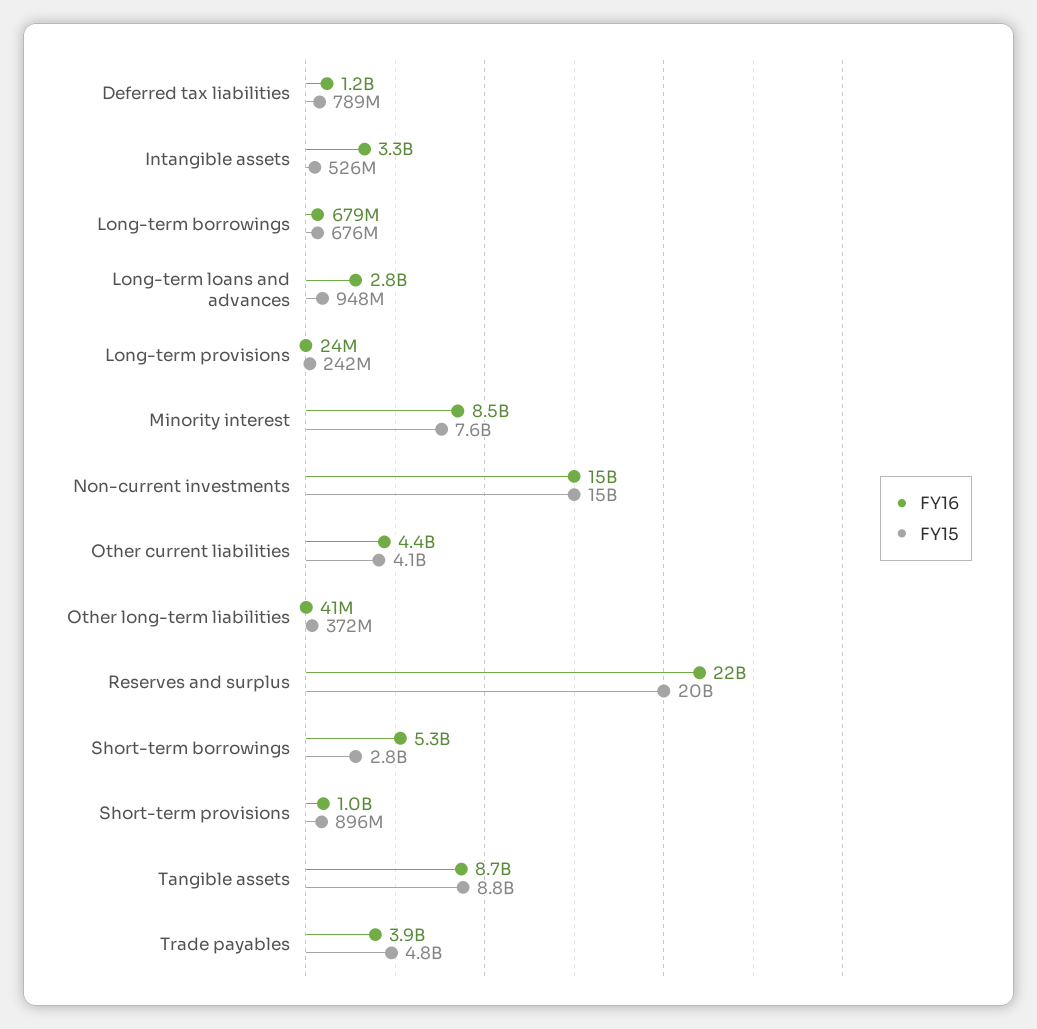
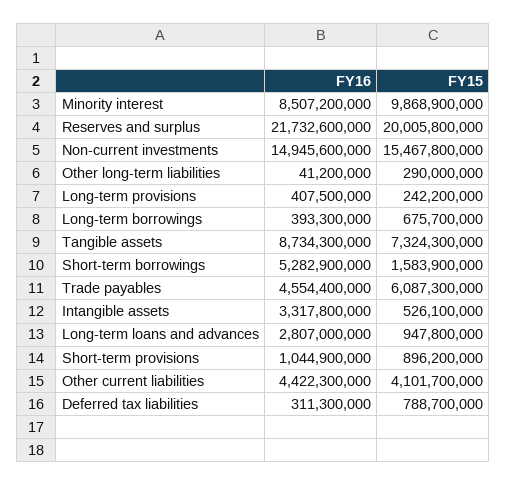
FY16, Deferred tax liabilities: 1200000000 -> 311300000
FY16, Long-term borrowings: 679000000 -> 393300000
FY16, Long-term provisions: 24000000 -> 407500000
FY15, Minority interest: 7600000000 -> 9868900000
FY15, Other long-term liabilities: 372000000 -> 290000000
FY15, Short-term borrowings: 2800000000 -> 1583900000
FY15, Tangible assets: 8800000000 -> 7324300000
FY16, Trade payables: 3900000000 -> 4554400000
FY15, Trade payables: 4800000000 -> 6087300000

